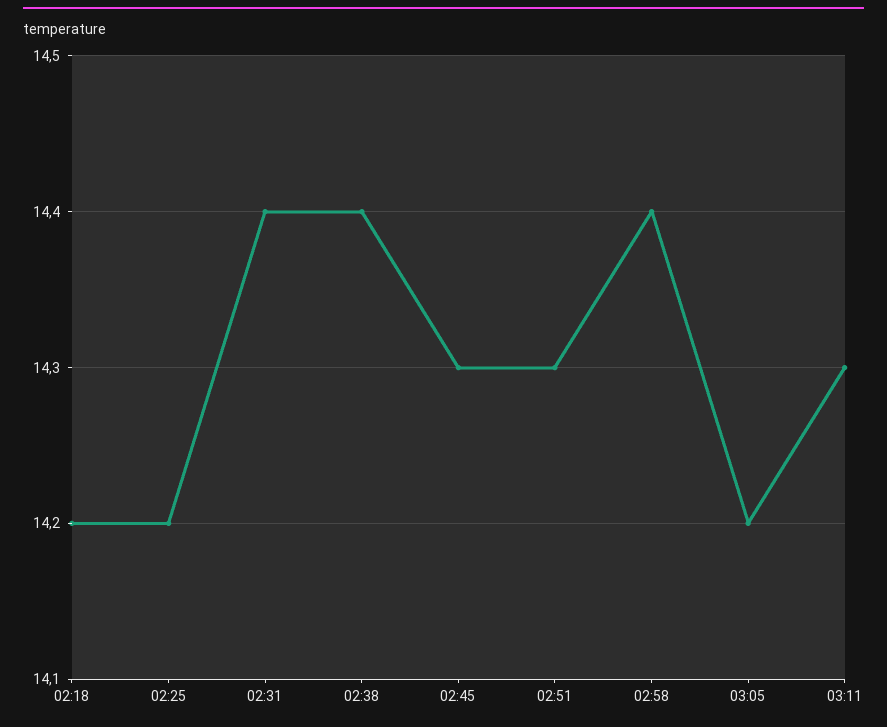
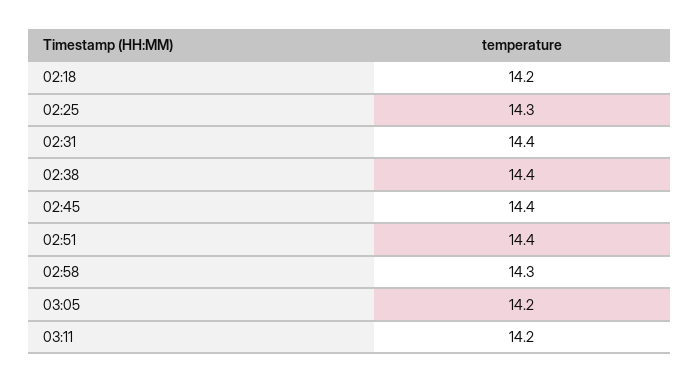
02:25: 14.2 -> 14.3
02:45: 14.3 -> 14.4
02:51: 14.3 -> 14.4
02:58: 14.4 -> 14.3
03:11: 14.3 -> 14.2

